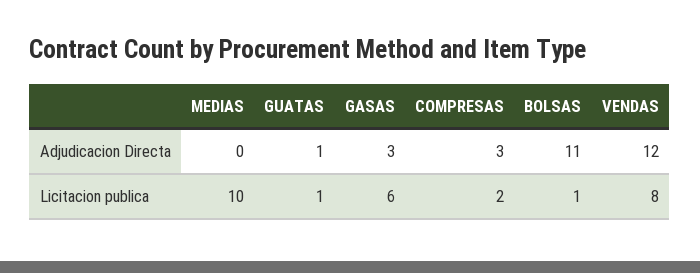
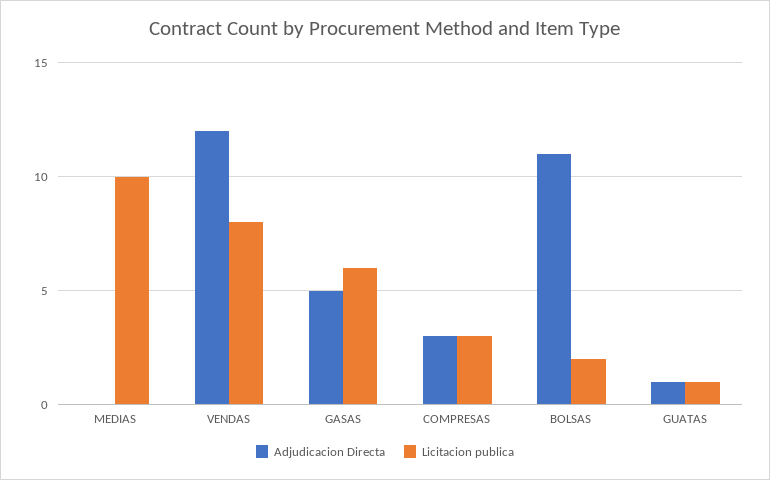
Adjudicacion Directa, GASAS: 3 -> 5
Licitacion publica, COMPRESAS: 2 -> 3
Licitacion publica, BOLSAS: 1 -> 2

